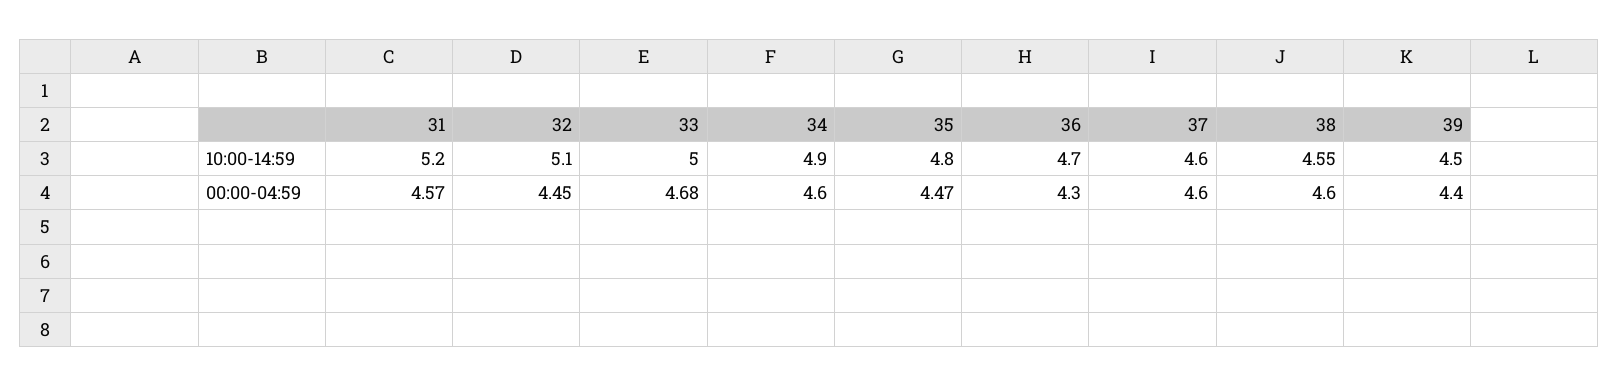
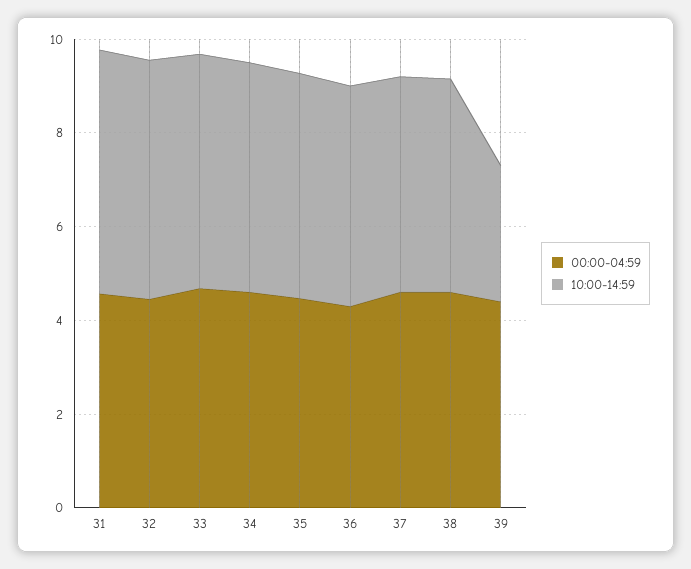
10:00-14:59, 39: 4.5 -> 3

